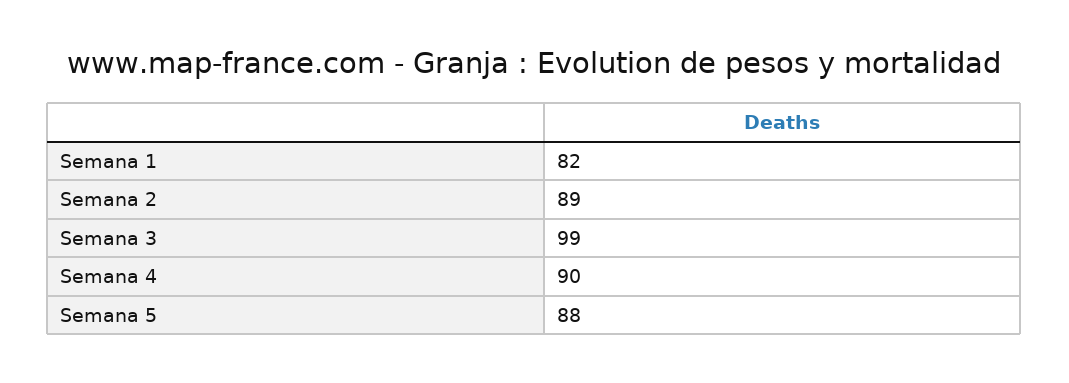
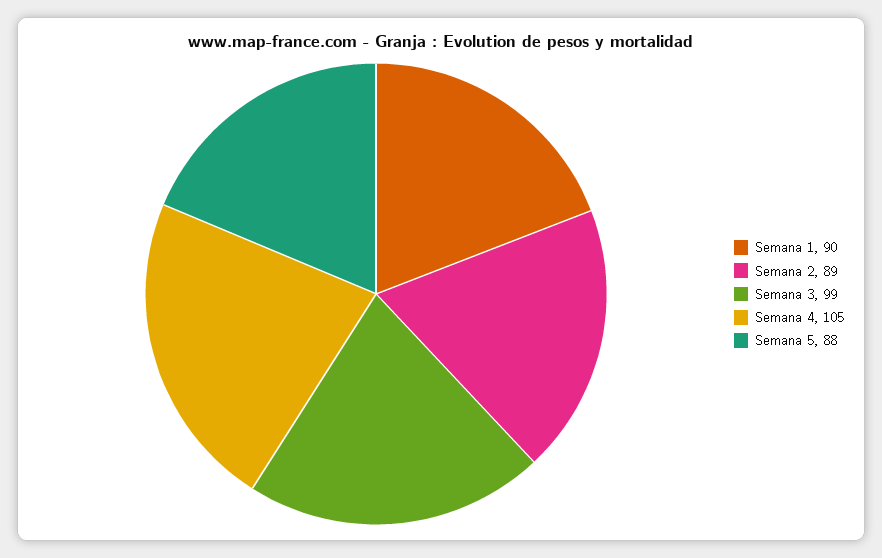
Semana 1: 82 -> 90
Semana 4: 90 -> 105

